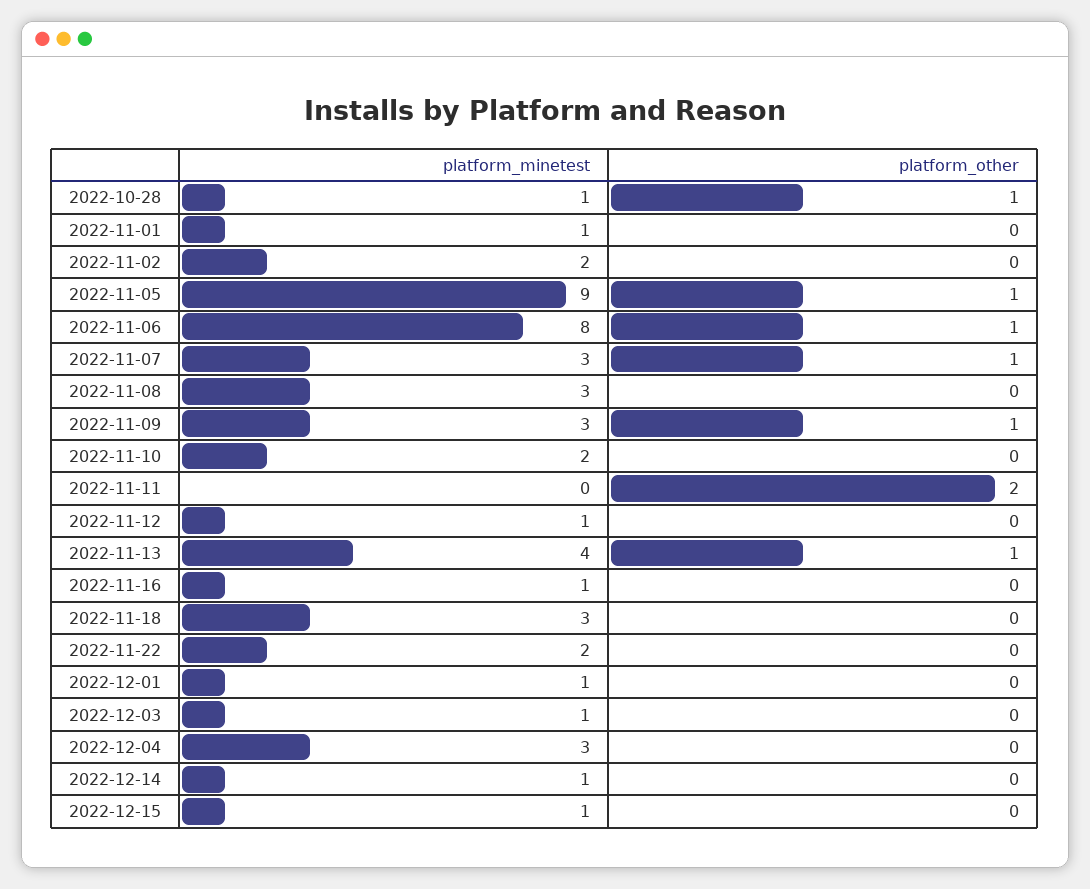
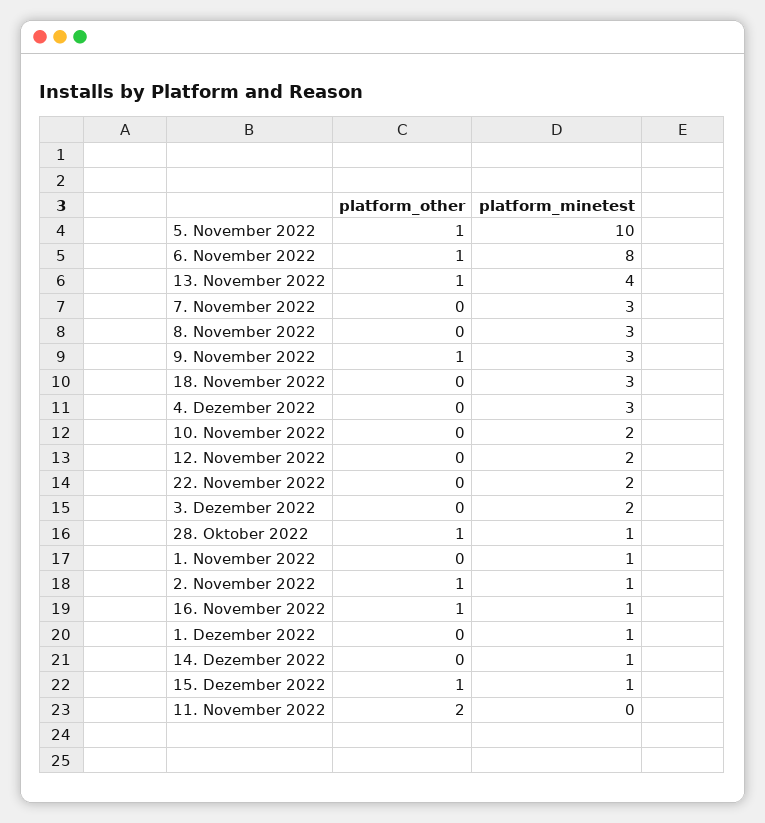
platform_minetest, 2022-11-02: 2 -> 1
platform_other, 2022-11-02: 0 -> 1
platform_minetest, 2022-11-05: 9 -> 10
platform_other, 2022-11-07: 1 -> 0
platform_minetest, 2022-11-12: 1 -> 2
platform_other, 2022-11-16: 0 -> 1
platform_minetest, 2022-12-03: 1 -> 2
platform_other, 2022-12-15: 0 -> 1

